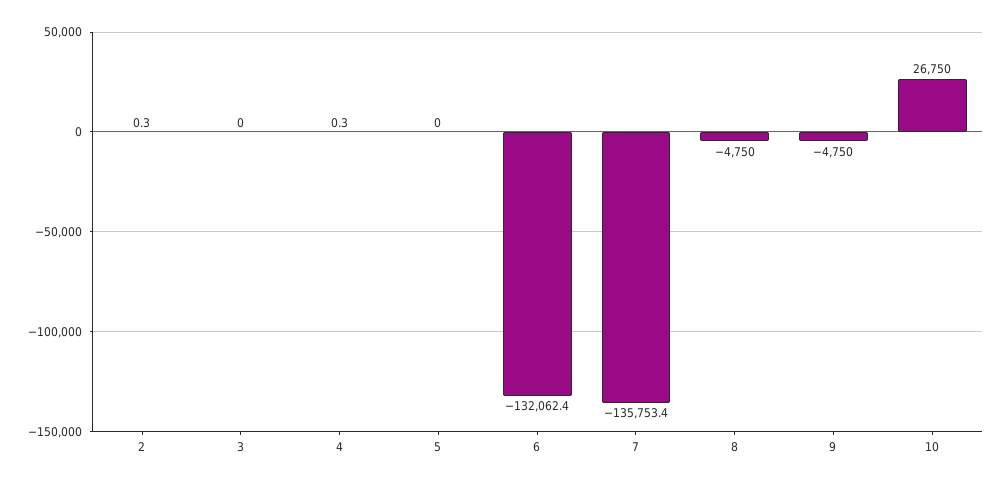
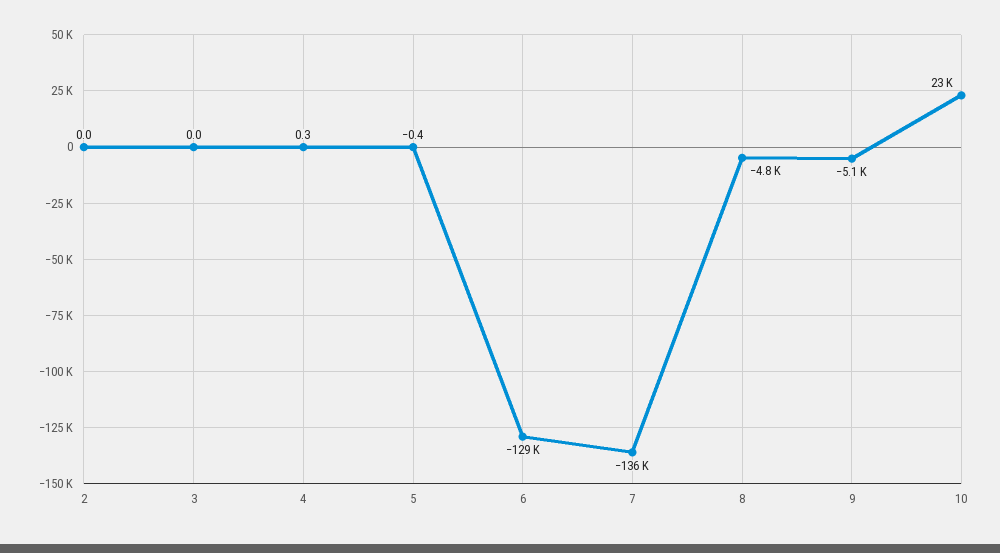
2: 0.3 -> 0
5: 0 -> -0.4
6: -132062.4 -> -129000
9: -4750 -> -5100
10: 26750 -> 23000

